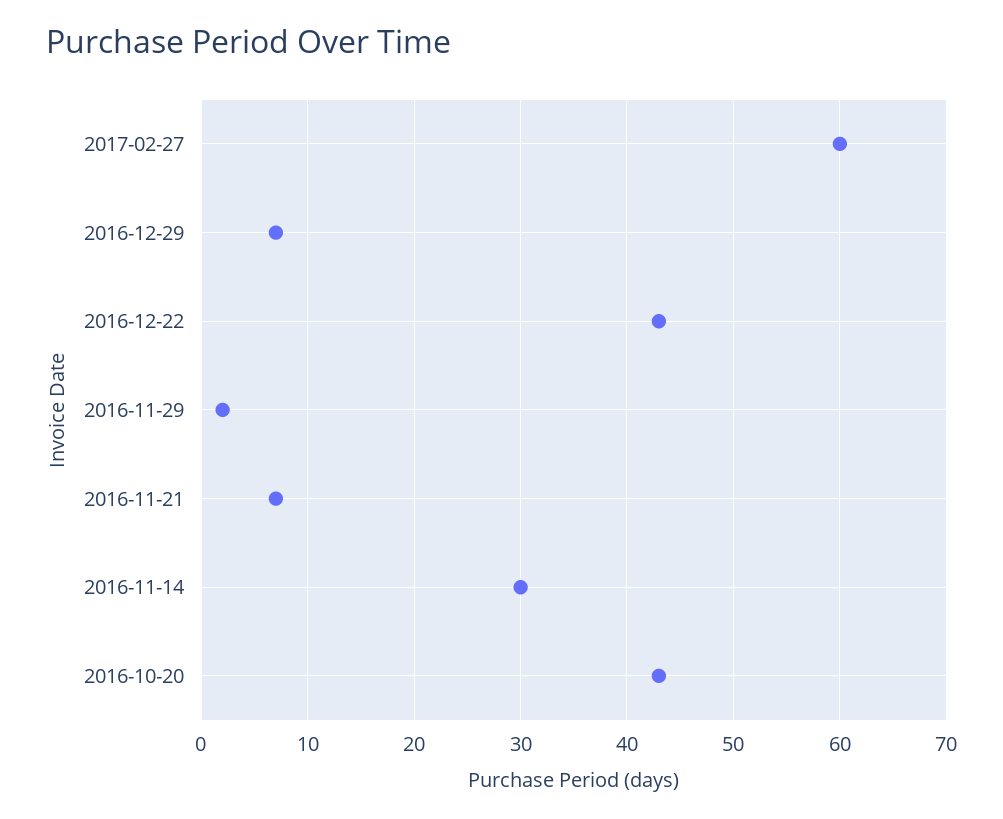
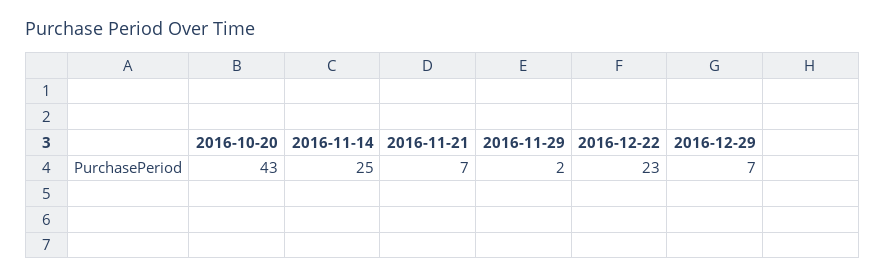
2017-02-27: 60 -> none
2016-12-22: 43 -> 23
2016-11-14: 30 -> 25

